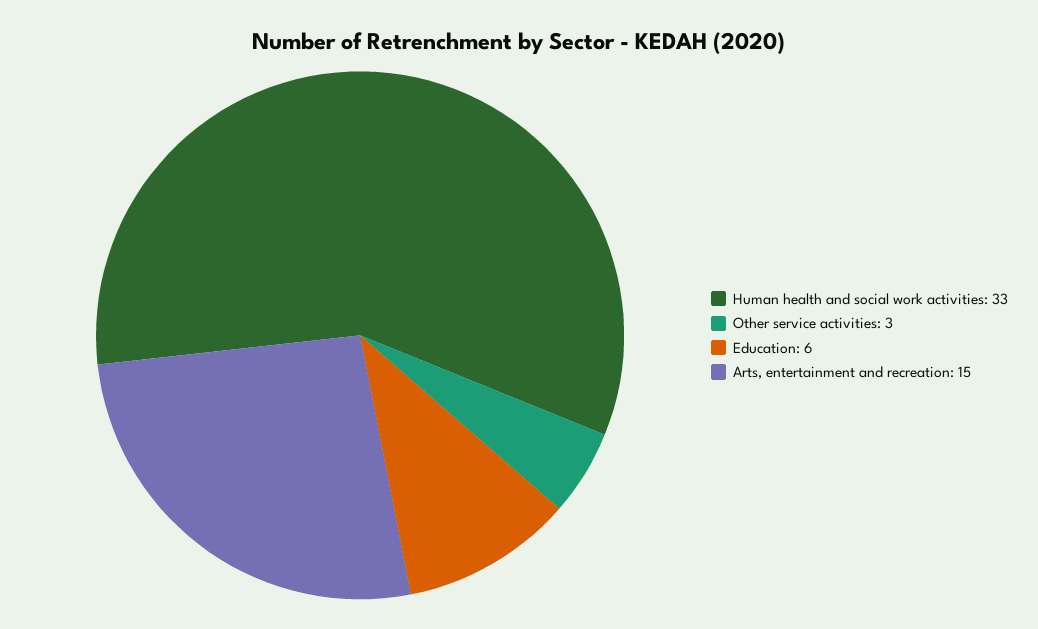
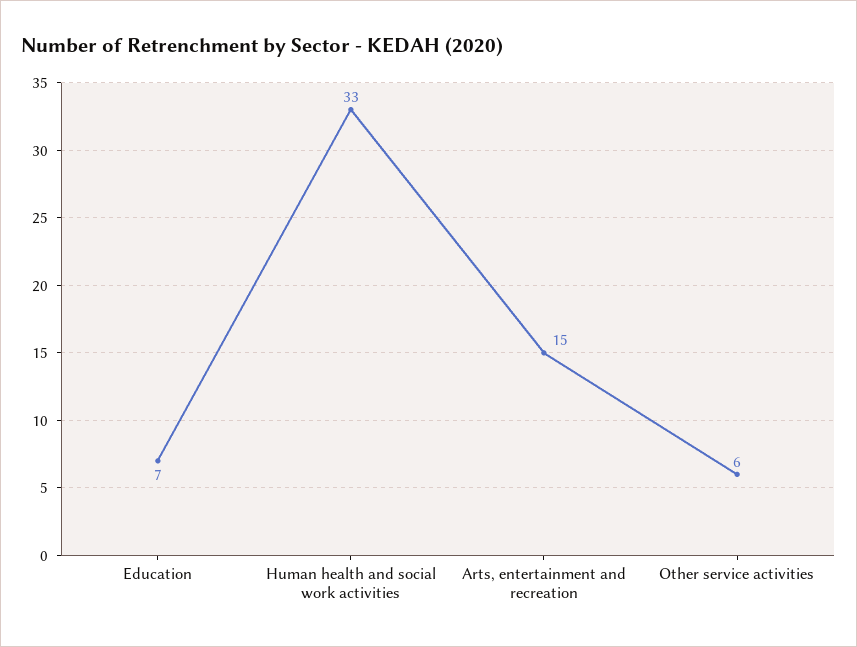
Other service activities: 3 -> 6
Education: 6 -> 7

